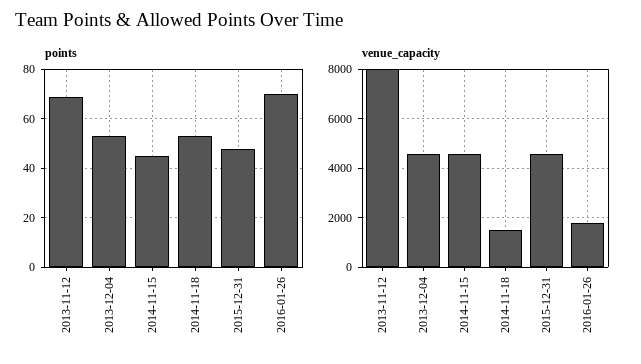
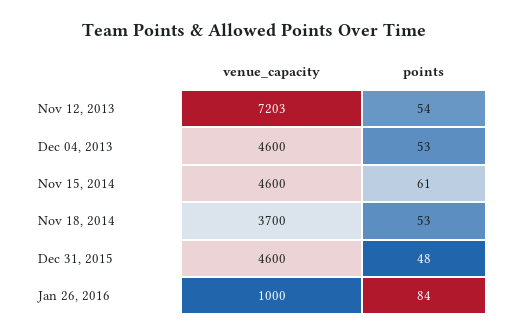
points, 2013-11-12: 70 -> 54
points, 2014-11-15: 45 -> 61
points, 2016-01-26: 70 -> 84
venue_capacity, 2013-11-12: 8000 -> 7203
venue_capacity, 2014-11-18: 1500 -> 3700
venue_capacity, 2016-01-26: 1750 -> 1000

